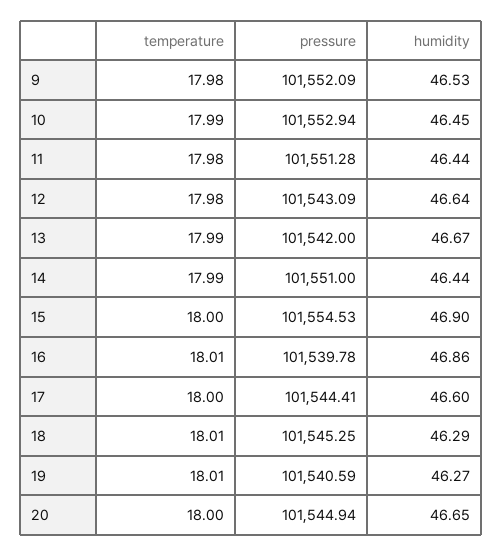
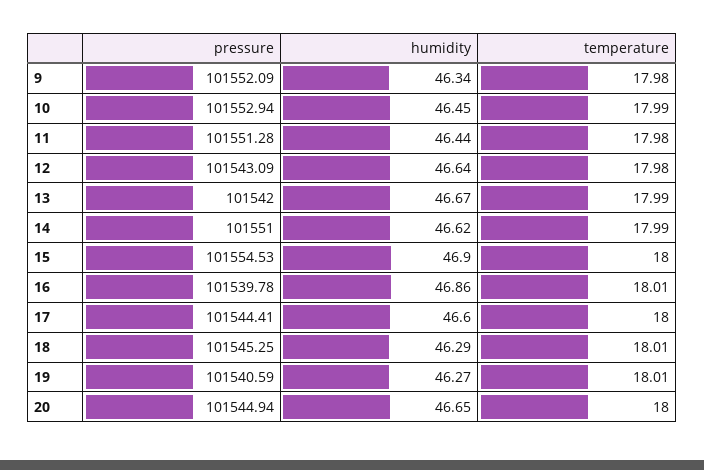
humidity, 9: 46.53 -> 46.34
humidity, 14: 46.44 -> 46.62

